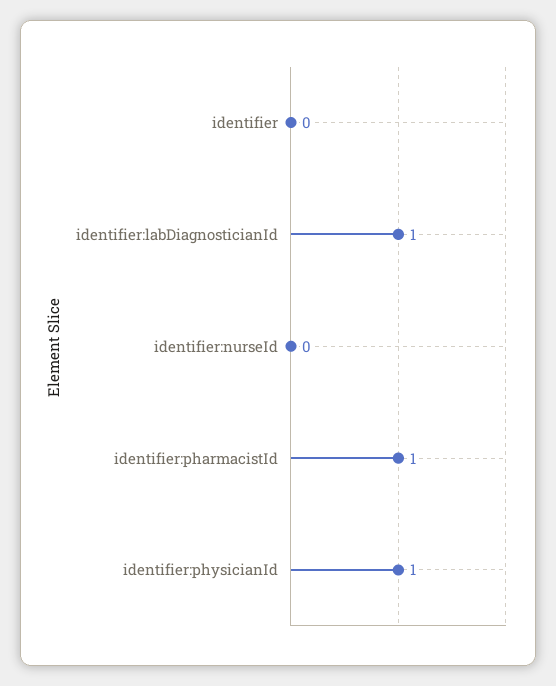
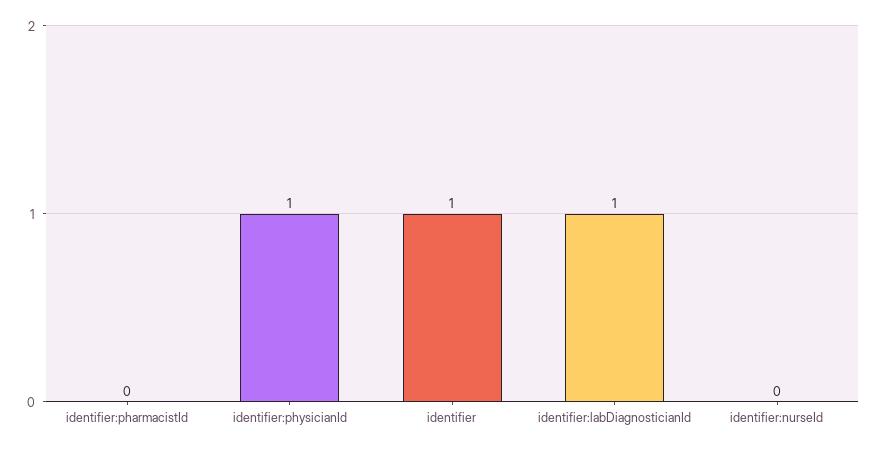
identifier: 0 -> 1
identifier:pharmacistId: 1 -> 0

